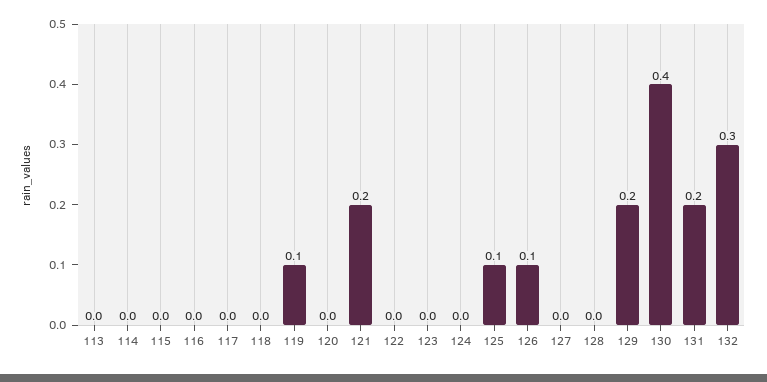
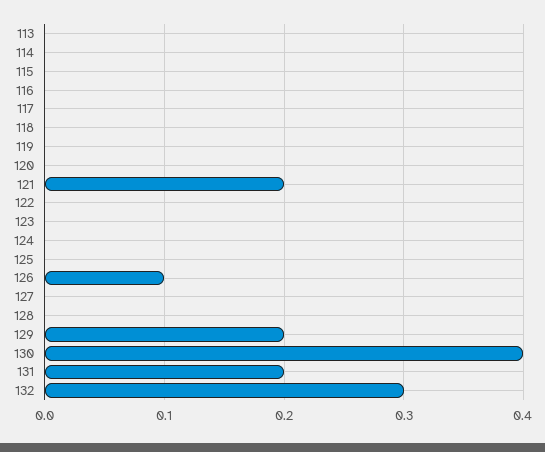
119: 0.1 -> 0
125: 0.1 -> 0

